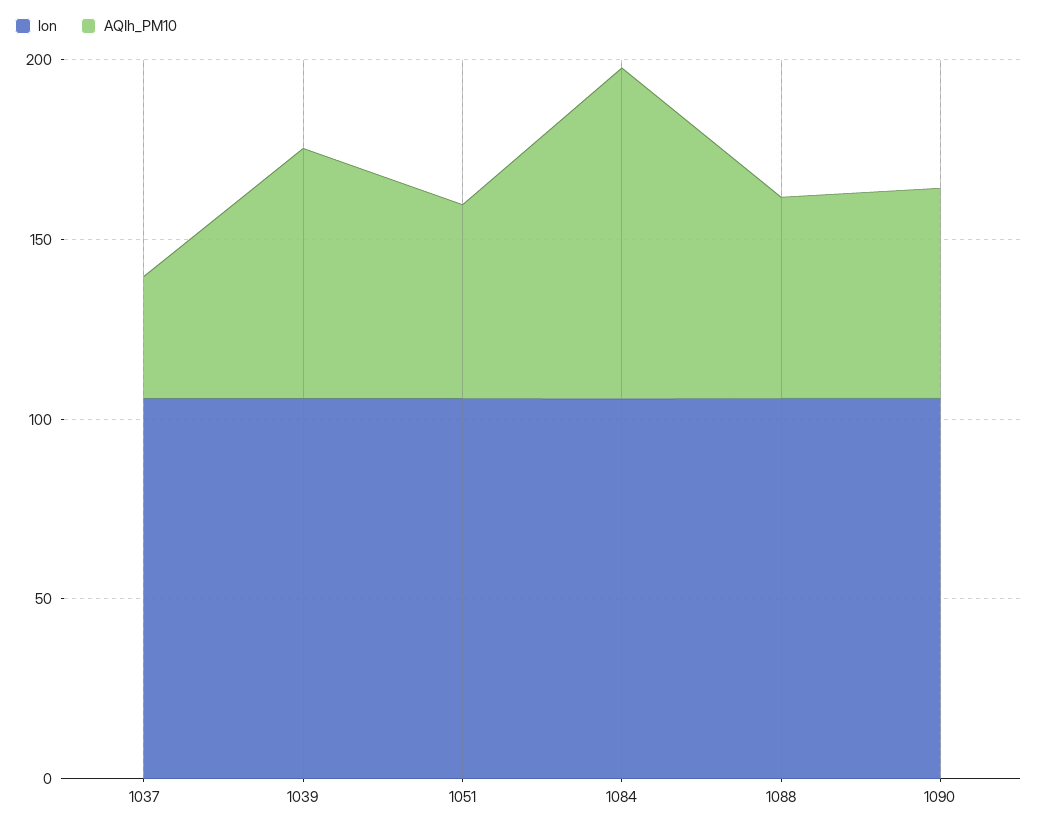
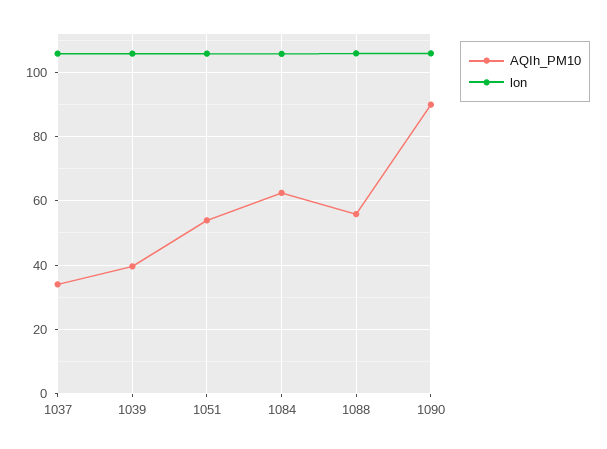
AQIh_PM10, 1039: 70 -> 40
AQIh_PM10, 1084: 90 -> 62
AQIh_PM10, 1090: 60 -> 90

